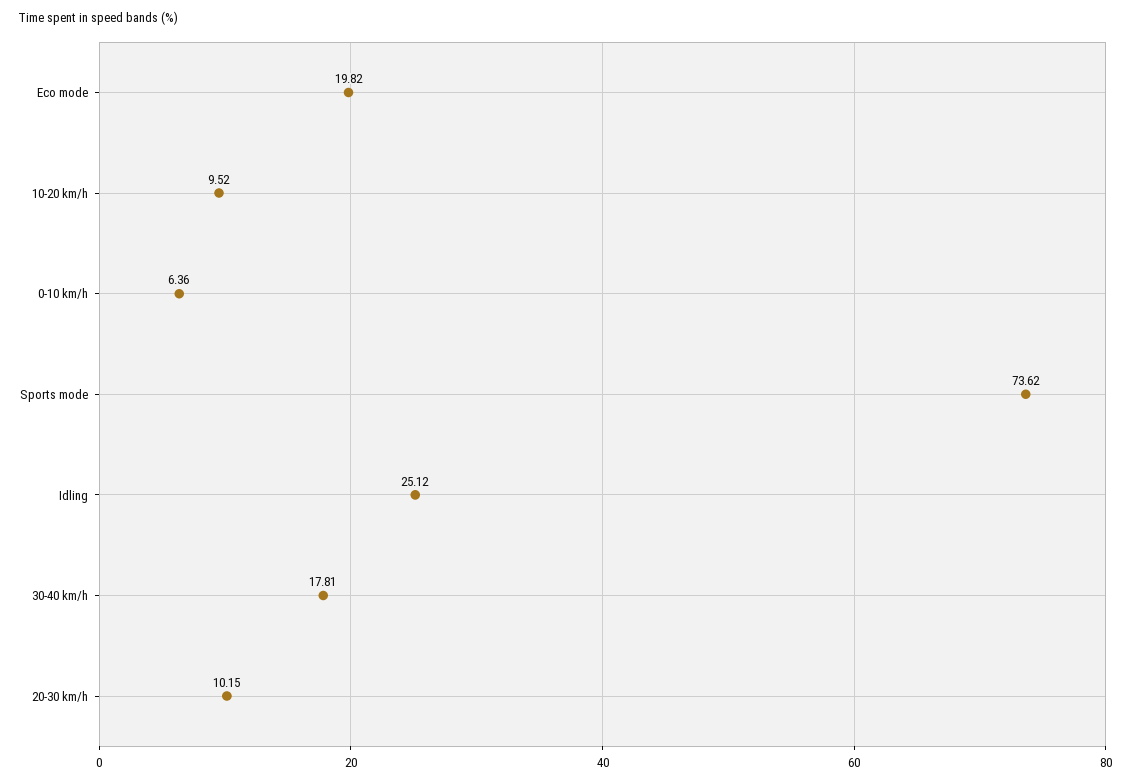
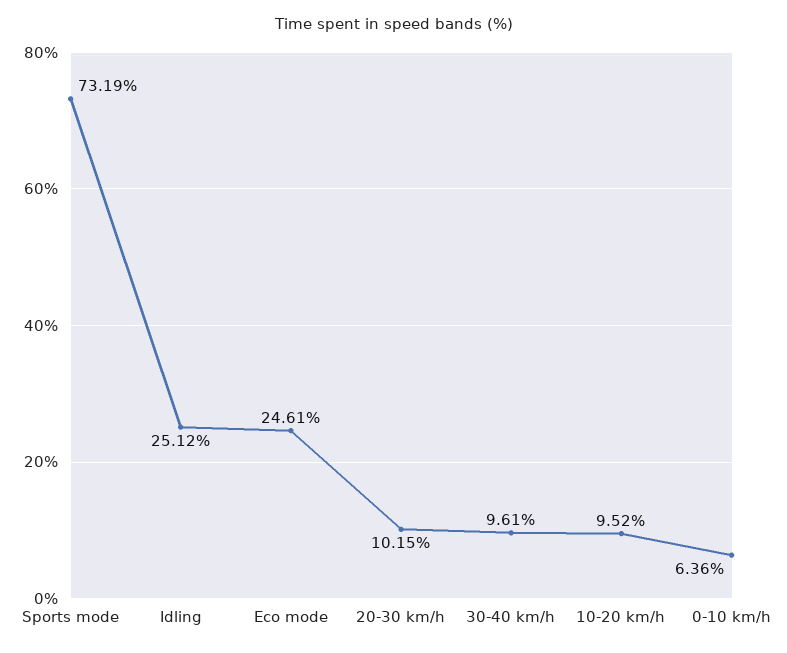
Eco mode: 19.82 -> 24.61
Sports mode: 73.62 -> 73.19
30-40 km/h: 17.81 -> 9.61

